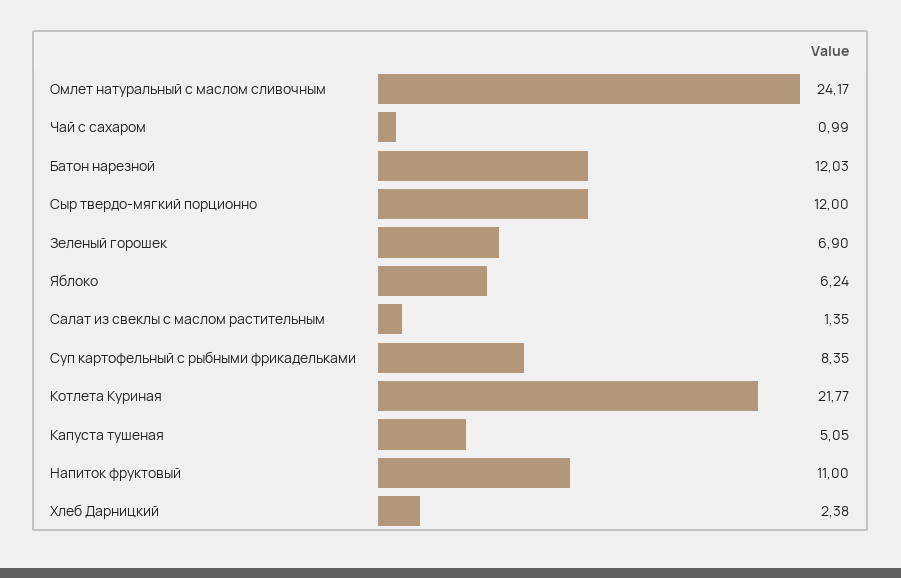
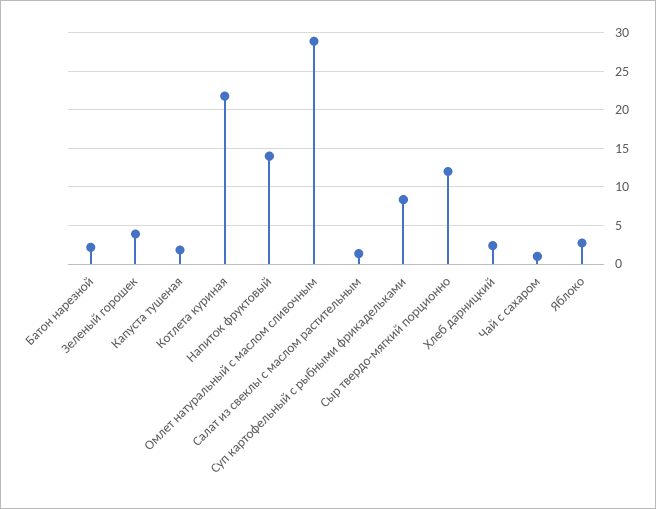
Омлет натуральный с маслом сливочным: 24.17 -> 29
Батон нарезной: 12.03 -> 2
Зеленый горошек: 6.9 -> 4
Яблоко: 6.24 -> 3
Капуста тушеная: 5.05 -> 2
Напиток фруктовый: 11 -> 14

